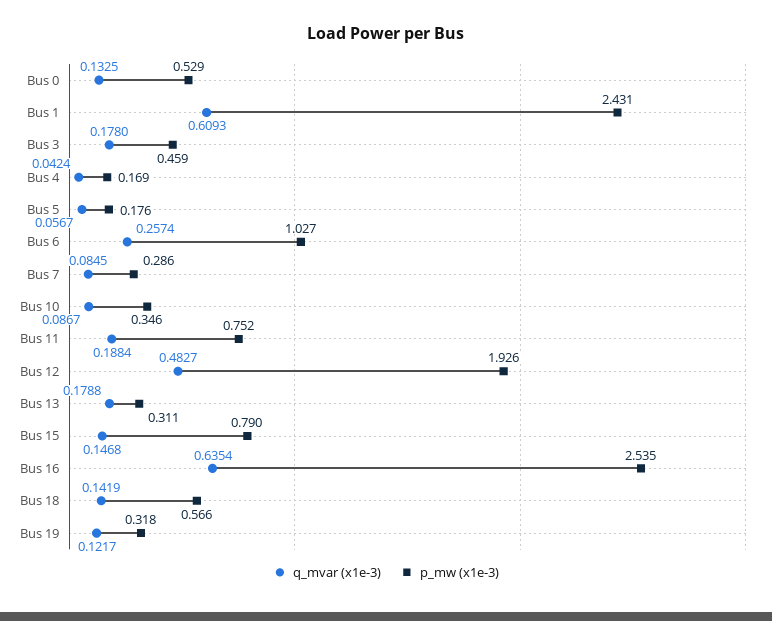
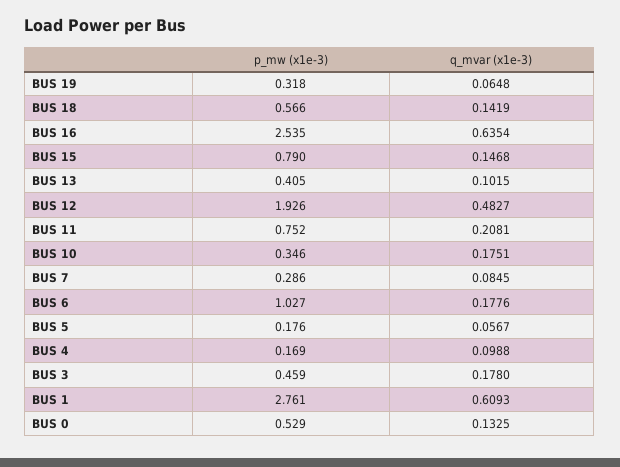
p_mw (x1e-3), Bus 1: 2.431 -> 2.761
q_mvar (x1e-3), Bus 4: 0.0424 -> 0.0988
q_mvar (x1e-3), Bus 6: 0.2574 -> 0.1776
q_mvar (x1e-3), Bus 10: 0.0867 -> 0.1751
q_mvar (x1e-3), Bus 11: 0.1884 -> 0.2081
q_mvar (x1e-3), Bus 13: 0.1788 -> 0.1015
p_mw (x1e-3), Bus 13: 0.311 -> 0.405
q_mvar (x1e-3), Bus 19: 0.1217 -> 0.0648

